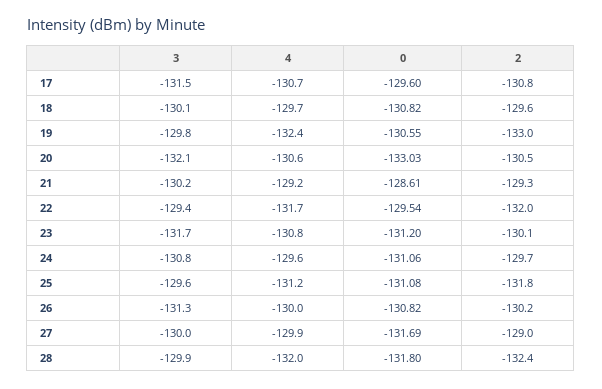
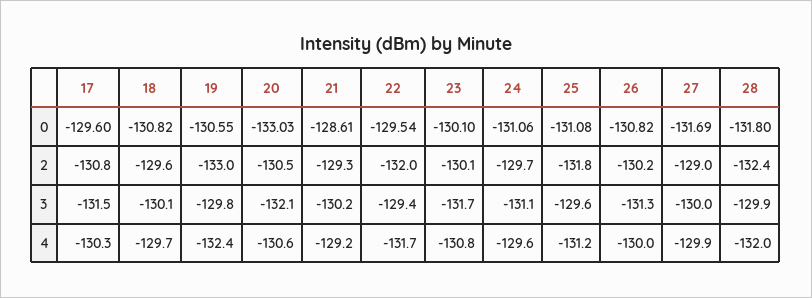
4, 17: -130.7 -> -130.3
0, 23: -131.2 -> -130.1
3, 24: -130.8 -> -131.1

